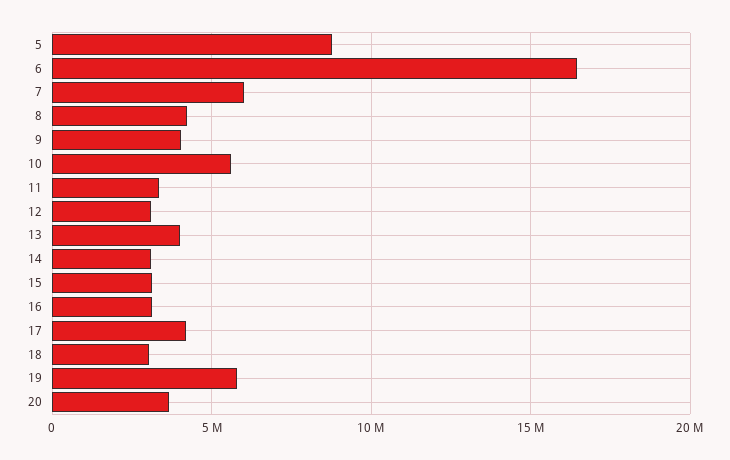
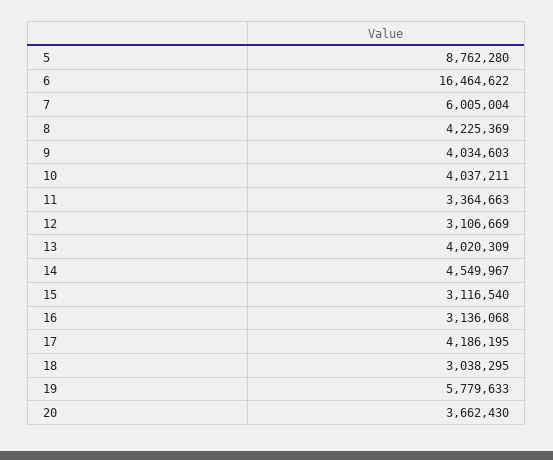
10: 5500000 -> 4037211
14: 3000000 -> 4549967

